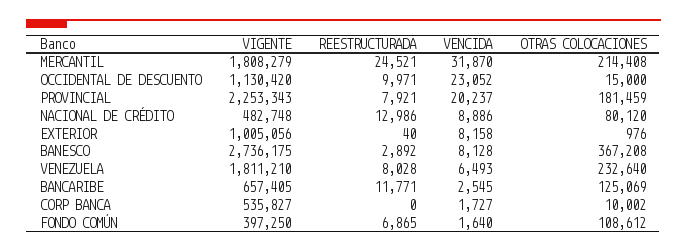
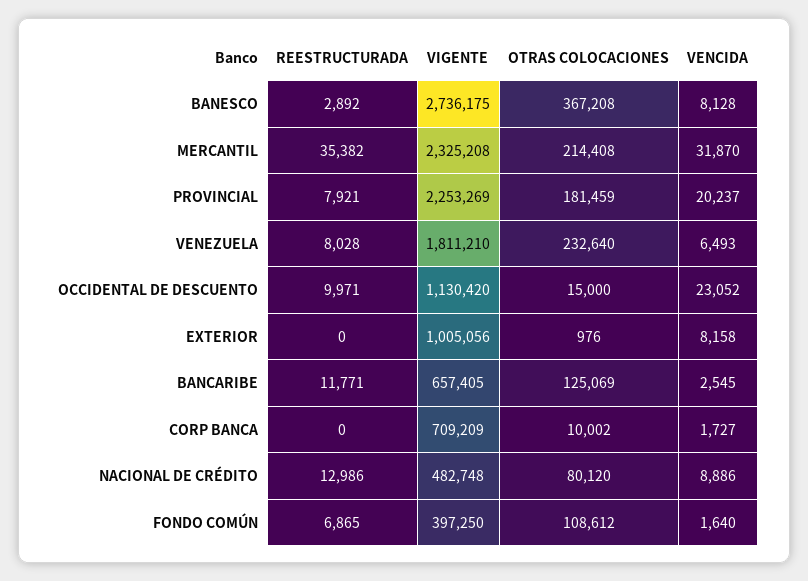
VIGENTE, MERCANTIL: 1808279 -> 2325208
REESTRUCTURADA, MERCANTIL: 24521 -> 35382
VIGENTE, PROVINCIAL: 2253343 -> 2253269
REESTRUCTURADA, EXTERIOR: 40 -> 0
VIGENTE, CORP BANCA: 535827 -> 709209

